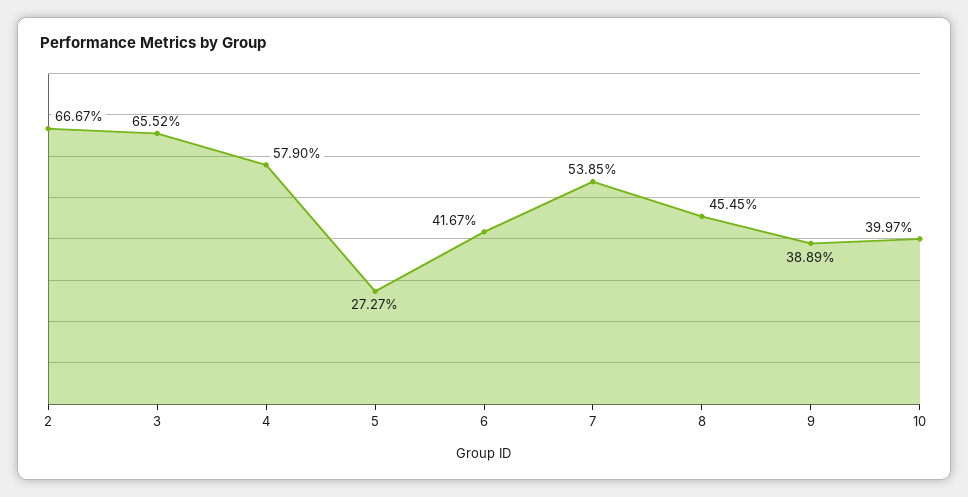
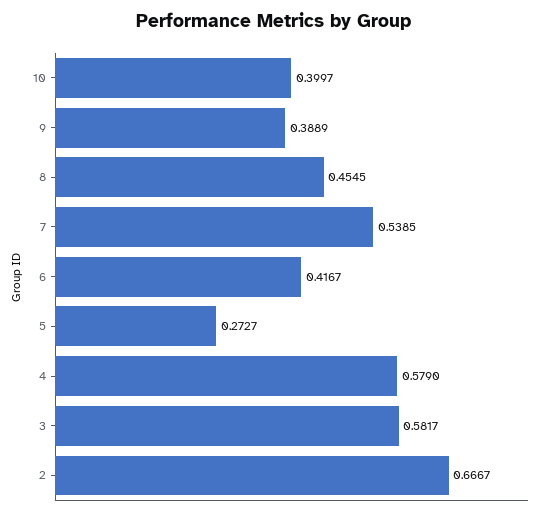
3: 0.6552 -> 0.5817

